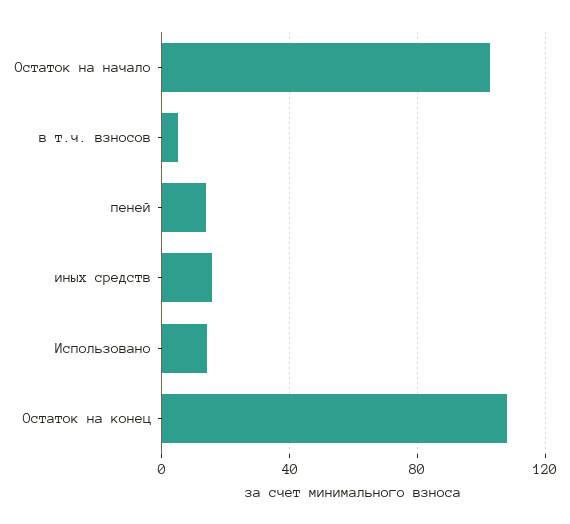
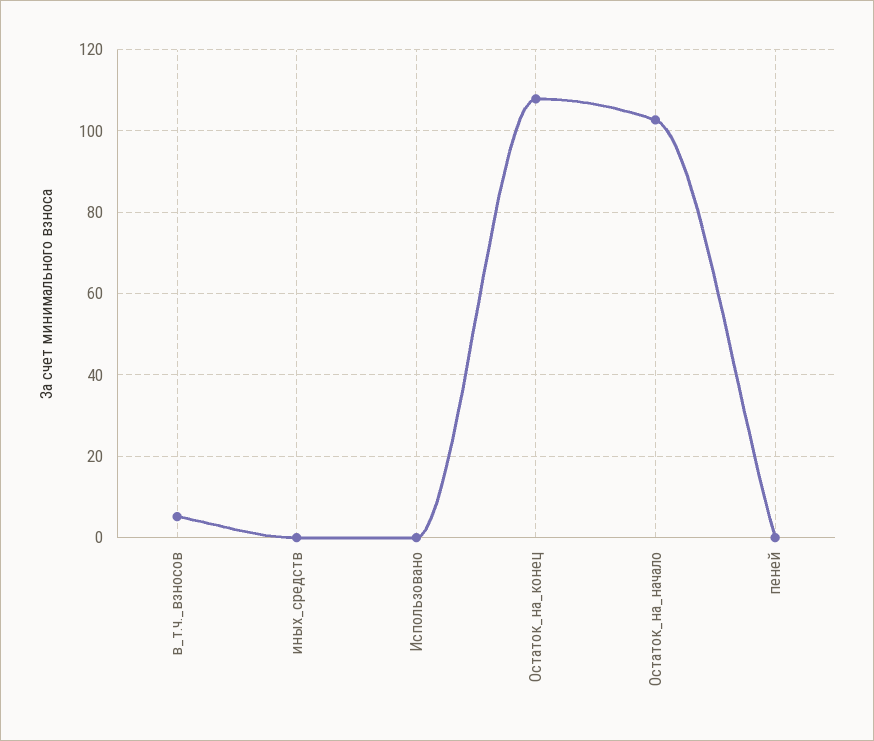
пеней: 15 -> 0
иных средств: 15 -> 0
Использовано: 15 -> 0

